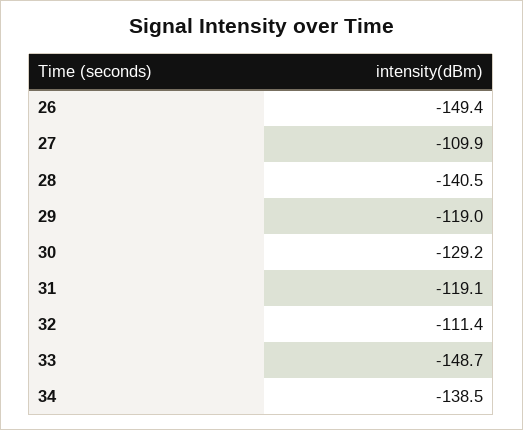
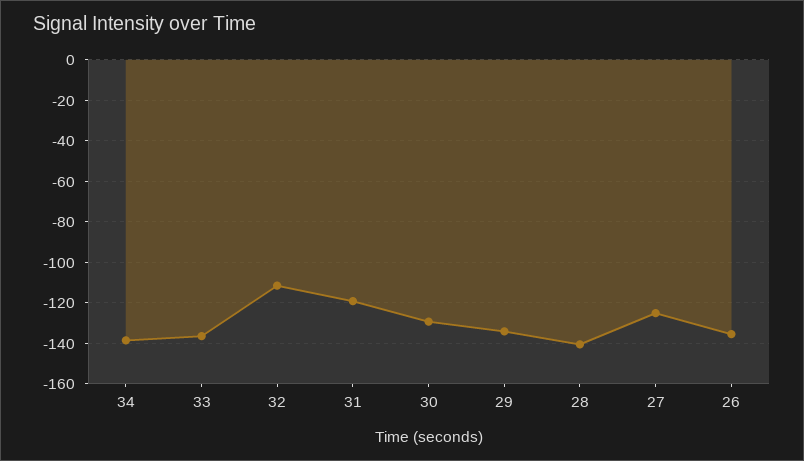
26: -149.4 -> -135
27: -109.9 -> -125
29: -119 -> -135
33: -148.7 -> -135

